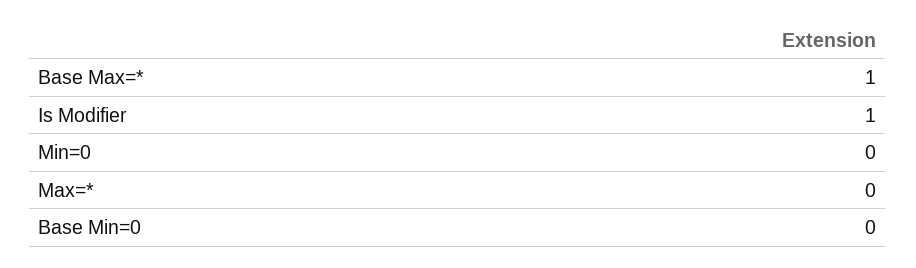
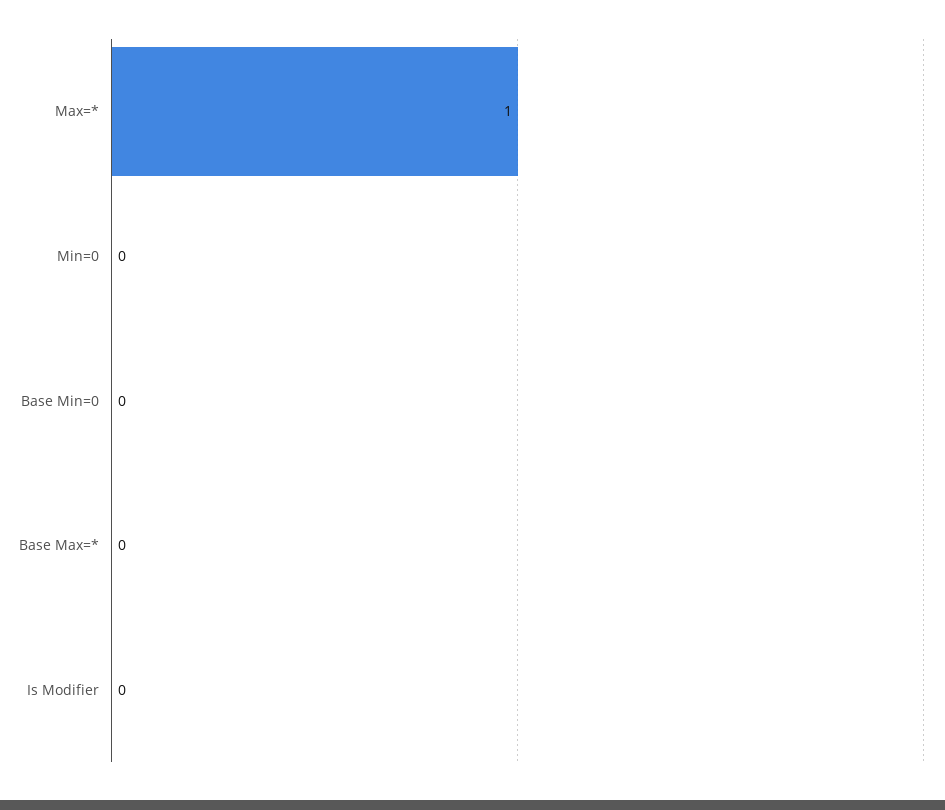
Base Max=*: 1 -> 0
Is Modifier: 1 -> 0
Max=*: 0 -> 1

